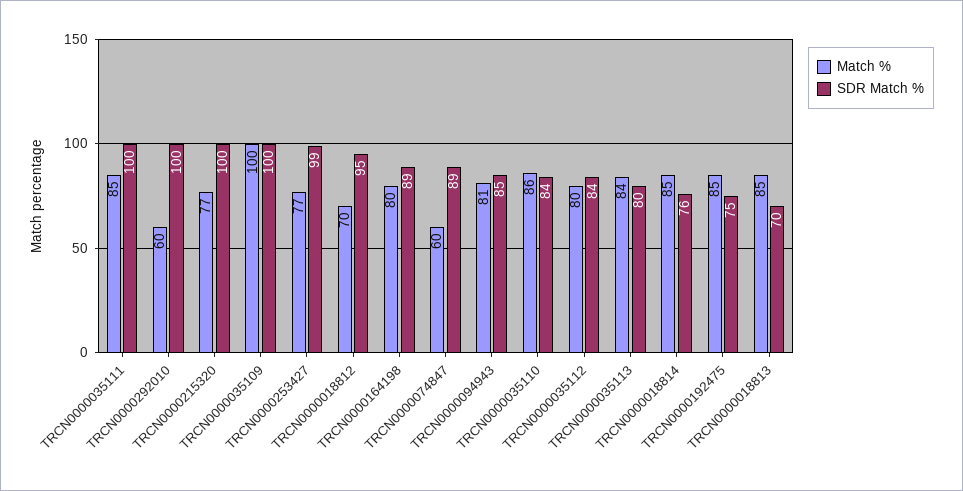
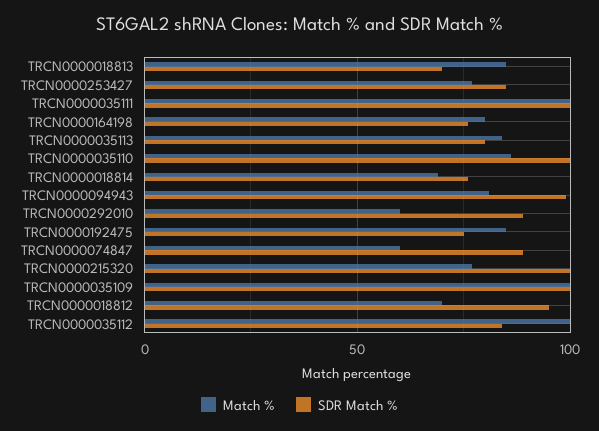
Match %, TRCN0000035111: 85 -> 100
SDR Match %, TRCN0000292010: 100 -> 90
SDR Match %, TRCN0000253427: 99 -> 85
SDR Match %, TRCN0000164198: 89 -> 75
SDR Match %, TRCN0000094943: 85 -> 100
SDR Match %, TRCN0000035110: 84 -> 100
Match %, TRCN0000035112: 80 -> 100
Match %, TRCN0000018814: 85 -> 70

